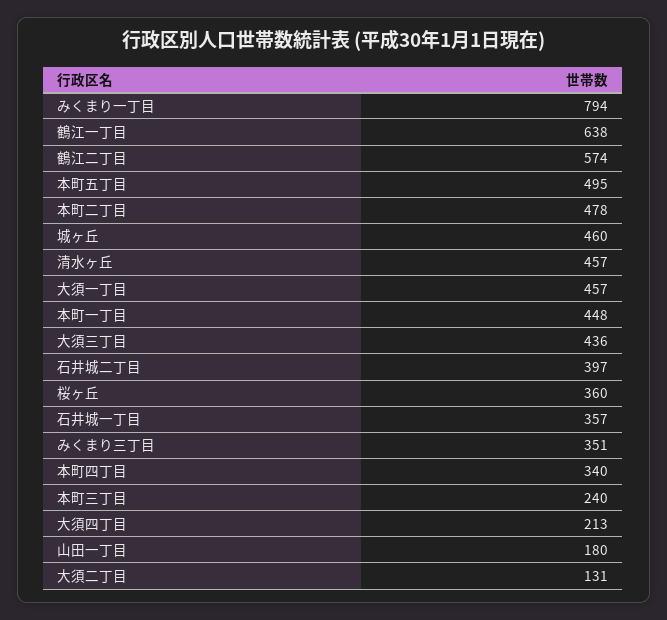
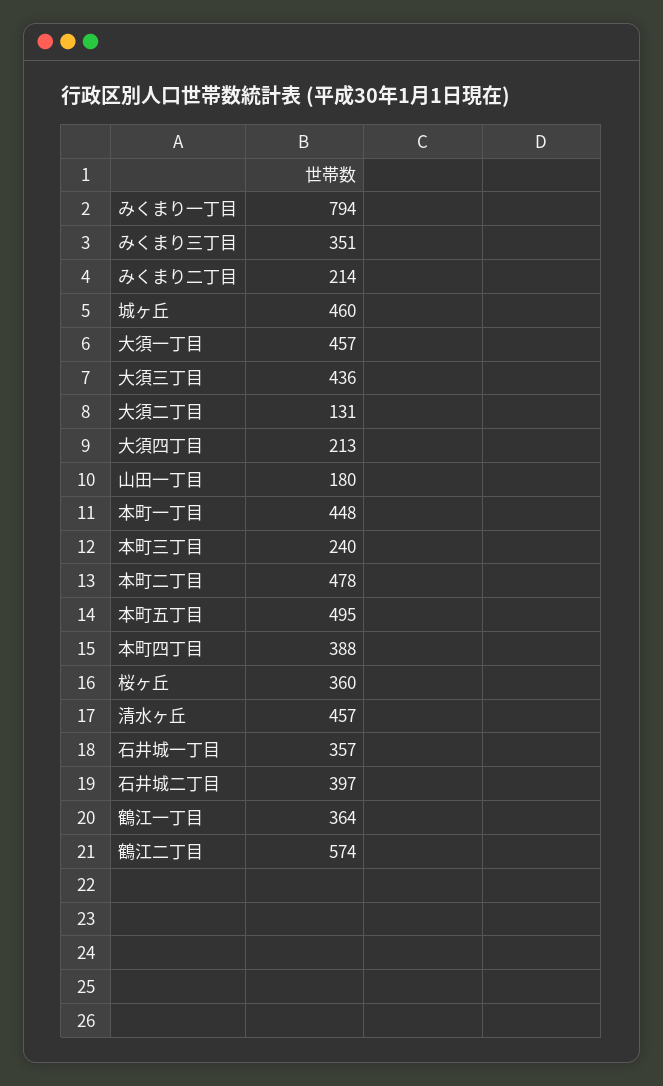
鶴江一丁目: 638 -> 364
本町四丁目: 340 -> 388
みくまり二丁目: none -> 214

